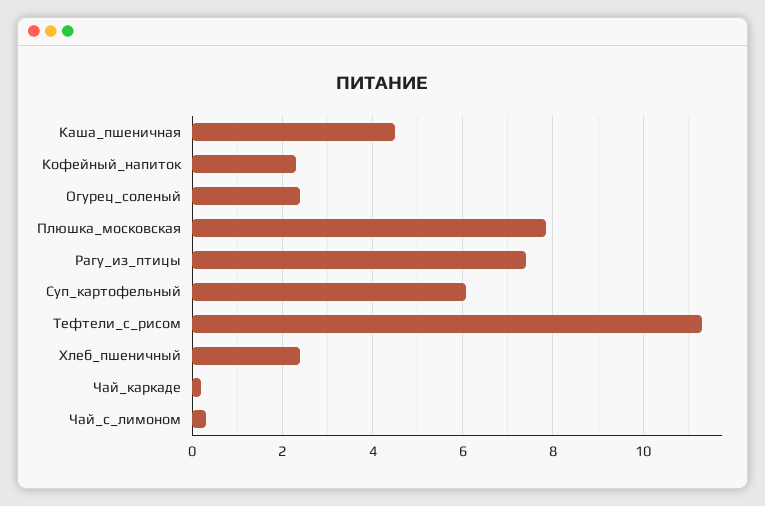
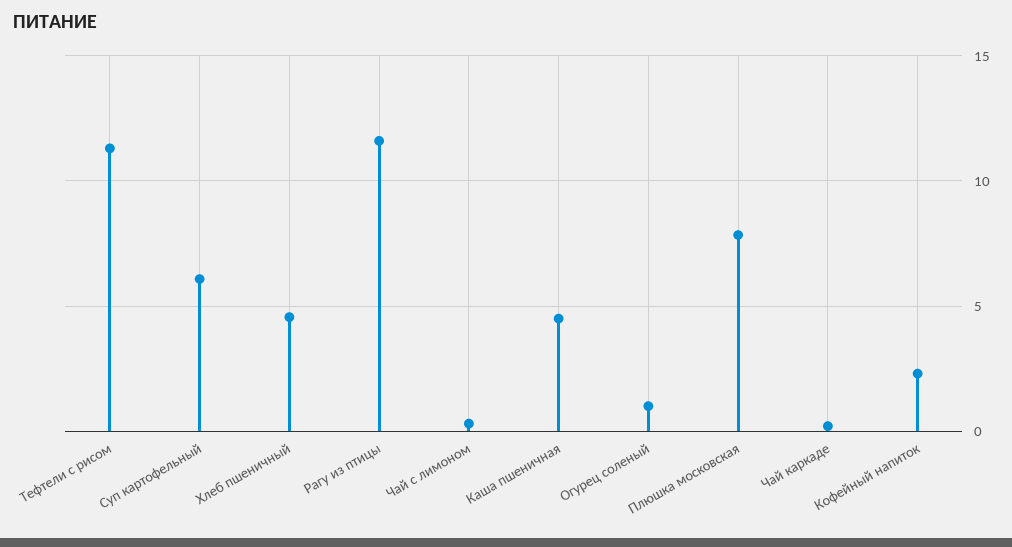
Огурец_соленый: 2.4 -> 1
Рагу_из_птицы: 7.4 -> 11.5
Хлеб_пшеничный: 2.4 -> 4.5

